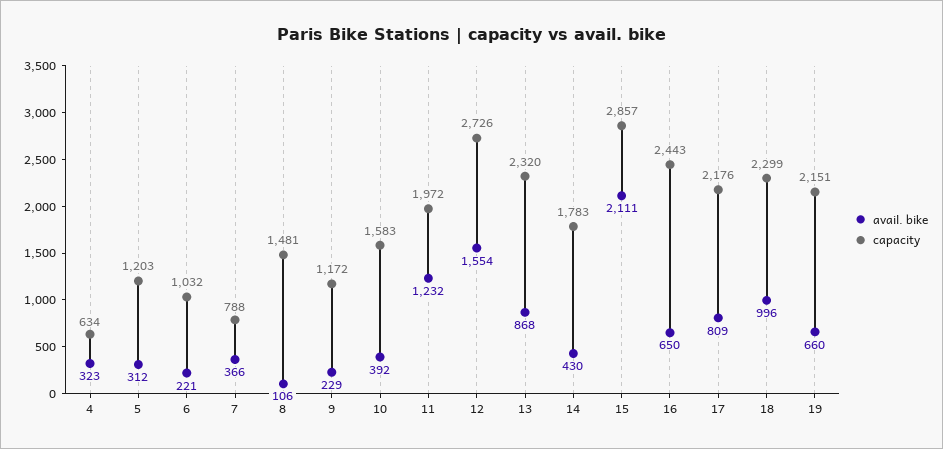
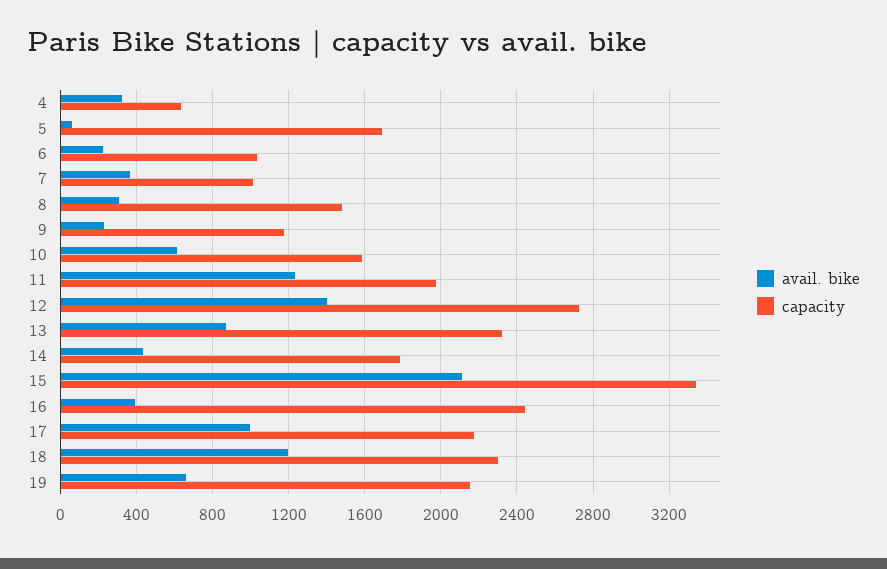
avail. bike, 5: 312 -> 50
capacity, 5: 1203 -> 1700
capacity, 7: 788 -> 1000
avail. bike, 8: 106 -> 300
avail. bike, 10: 392 -> 600
avail. bike, 12: 1554 -> 1400
capacity, 15: 2857 -> 3350
avail. bike, 16: 650 -> 400
avail. bike, 17: 809 -> 1000
avail. bike, 18: 996 -> 1200

